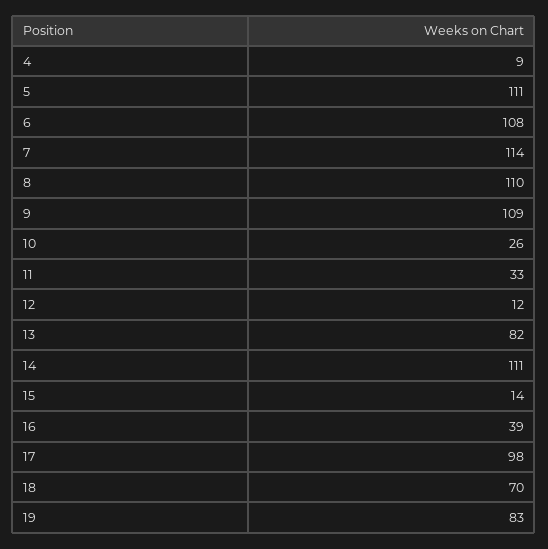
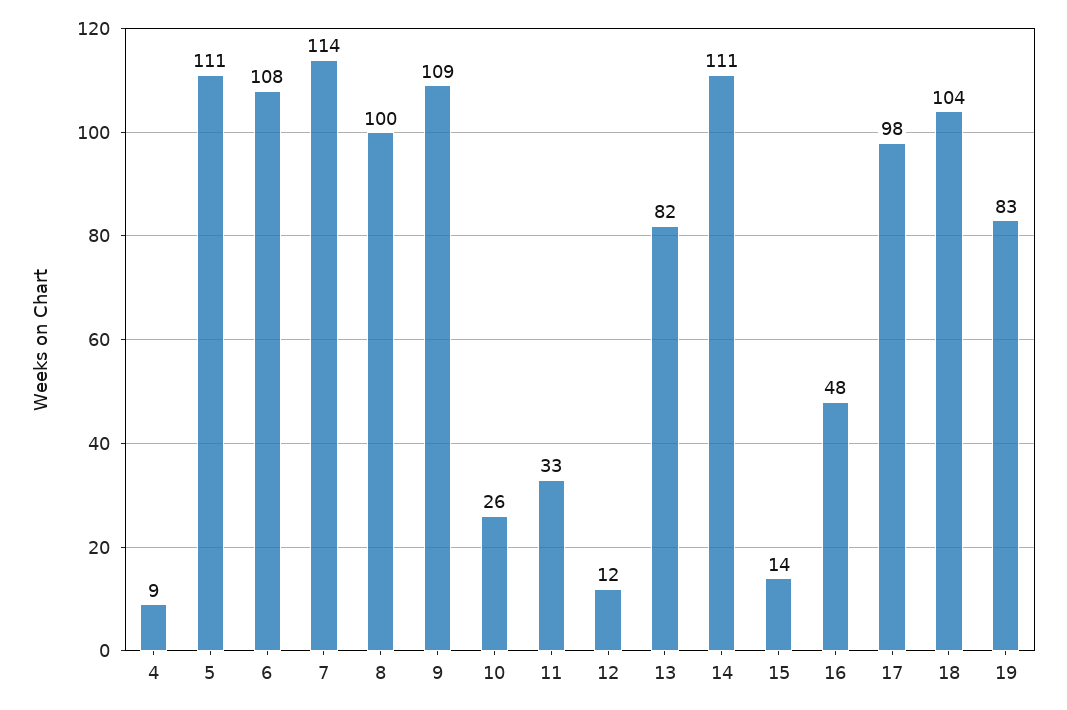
8: 110 -> 100
16: 39 -> 48
18: 70 -> 104

